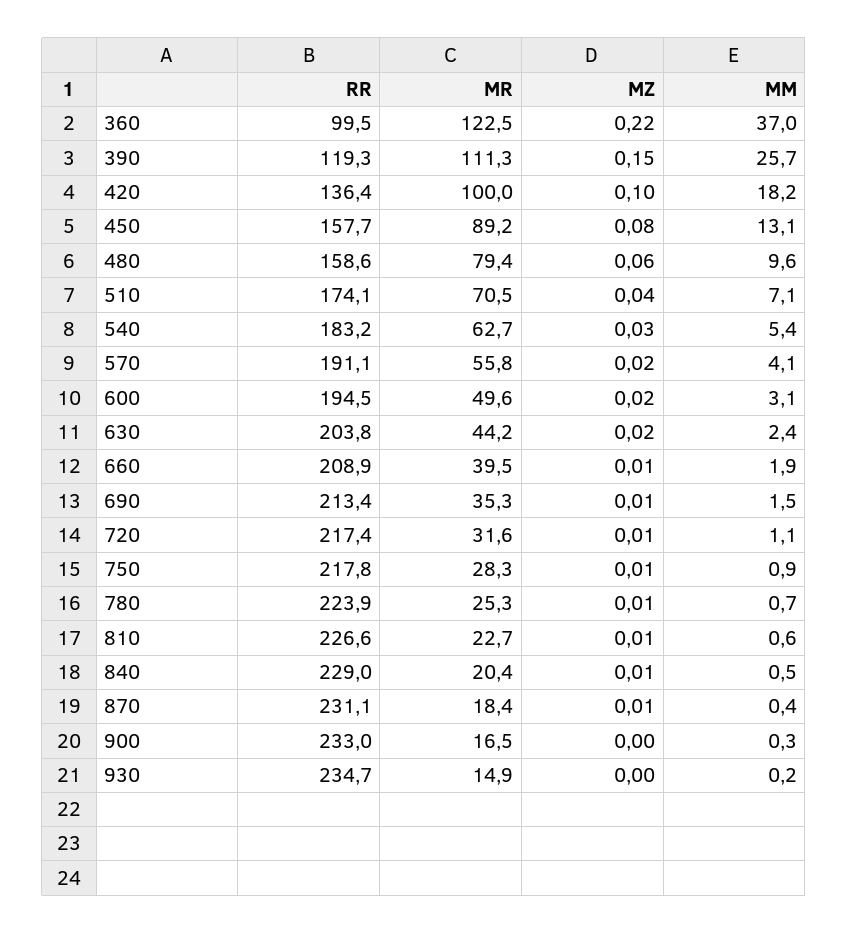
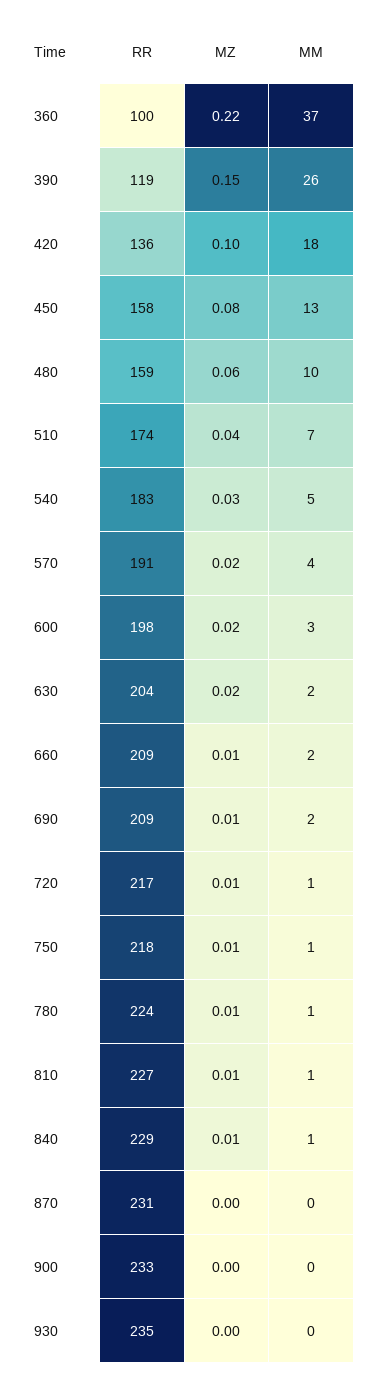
MR, 360: 122.5 -> none
MR, 390: 111.3 -> none
MR, 420: 100 -> none
MR, 450: 89.2 -> none
MR, 480: 79.4 -> none
MR, 510: 70.5 -> none
MR, 540: 62.7 -> none
MR, 570: 55.8 -> none
RR, 600: 194.5 -> 198
MR, 600: 49.6 -> none
MR, 630: 44.2 -> none
MR, 660: 39.5 -> none
RR, 690: 213.4 -> 209
MR, 690: 35.3 -> none
MR, 720: 31.6 -> none
MR, 750: 28.3 -> none
MR, 780: 25.3 -> none
MR, 810: 22.7 -> none
MR, 840: 20.4 -> none
MR, 870: 18.4 -> none
MZ, 870: 0.01 -> 0
MR, 900: 16.5 -> none
MR, 930: 14.9 -> none

